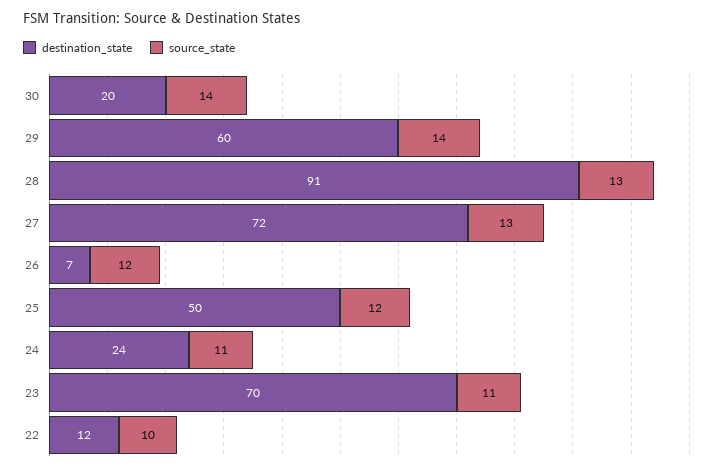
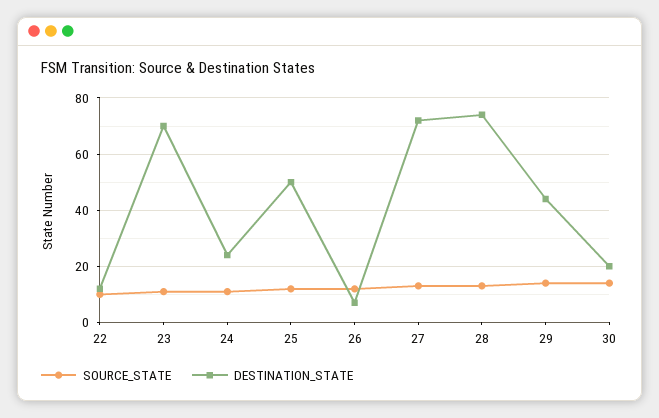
destination_state, 29: 60 -> 45
destination_state, 28: 91 -> 75

